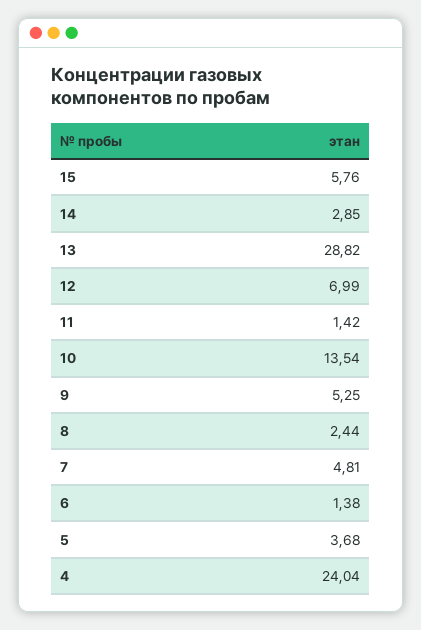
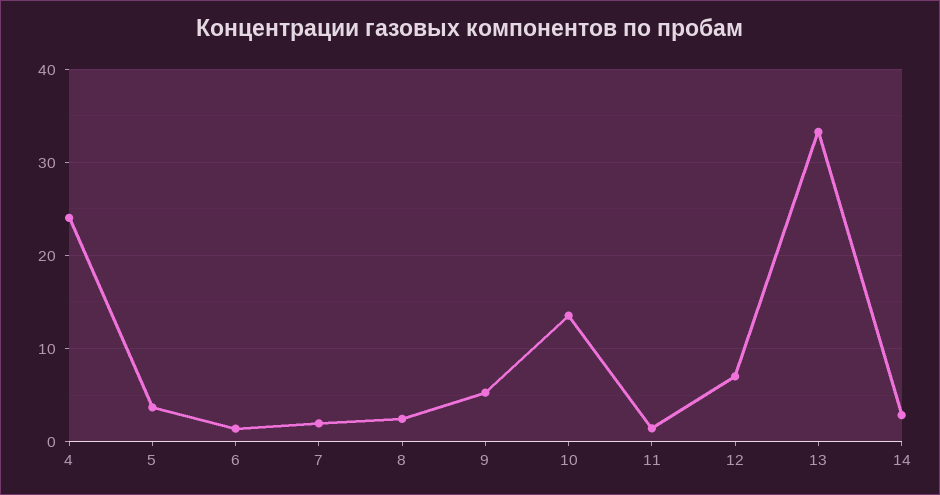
15: 5.76 -> none
13: 28.82 -> 33
7: 4.81 -> 2

